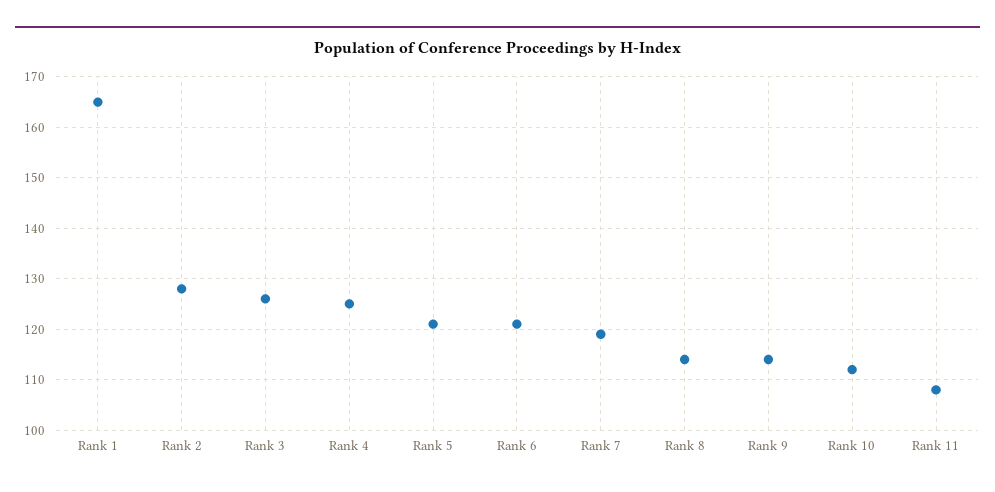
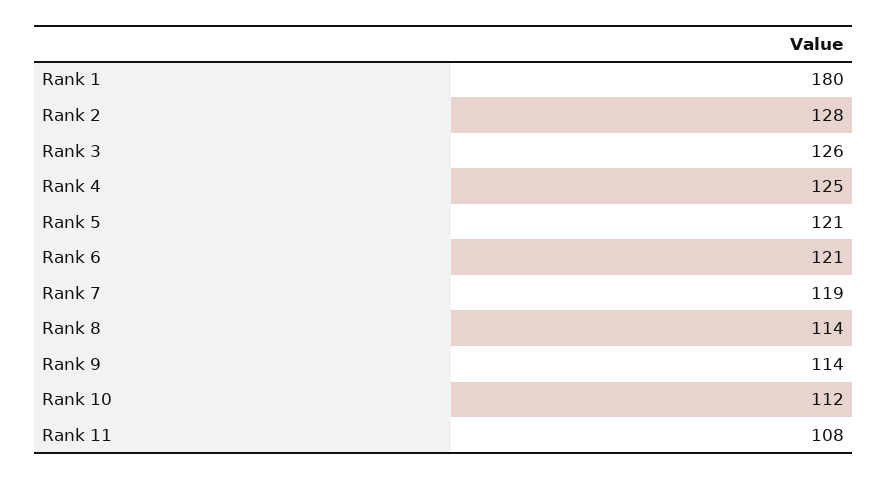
Rank 1: 165 -> 180

